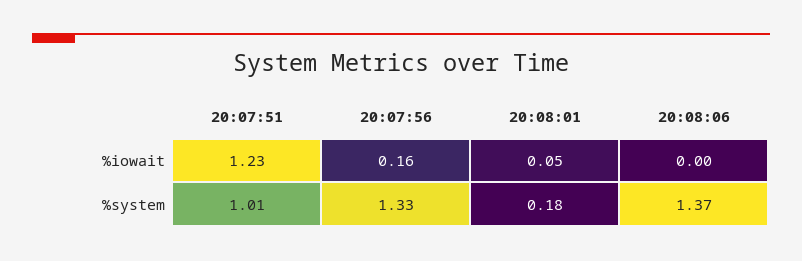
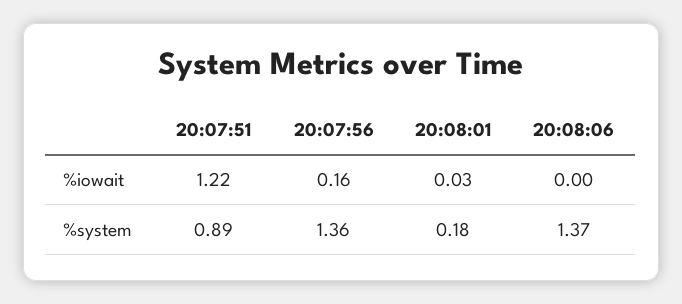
20:07:51, %iowait: 1.23 -> 1.22
20:08:01, %iowait: 0.05 -> 0.03
20:07:51, %system: 1.01 -> 0.89
20:07:56, %system: 1.33 -> 1.36

